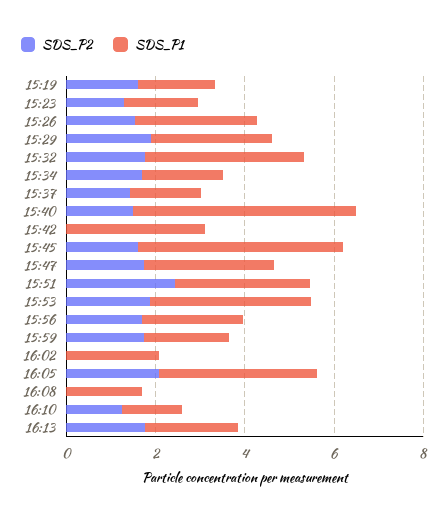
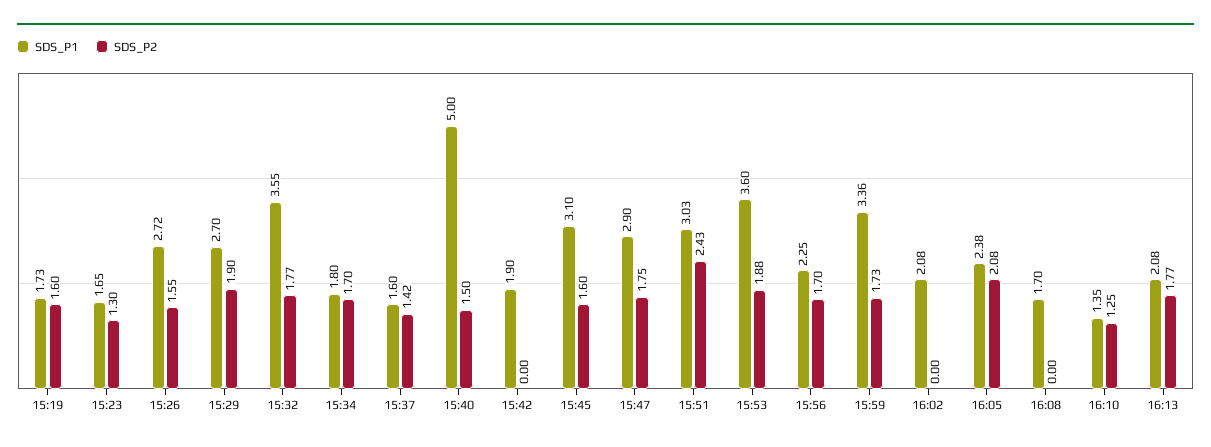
SDS_P1, 15:42: 3 -> 1.9
SDS_P1, 15:45: 4.5 -> 3.1
SDS_P1, 15:59: 2 -> 3.36
SDS_P1, 16:05: 3.5 -> 2.38

